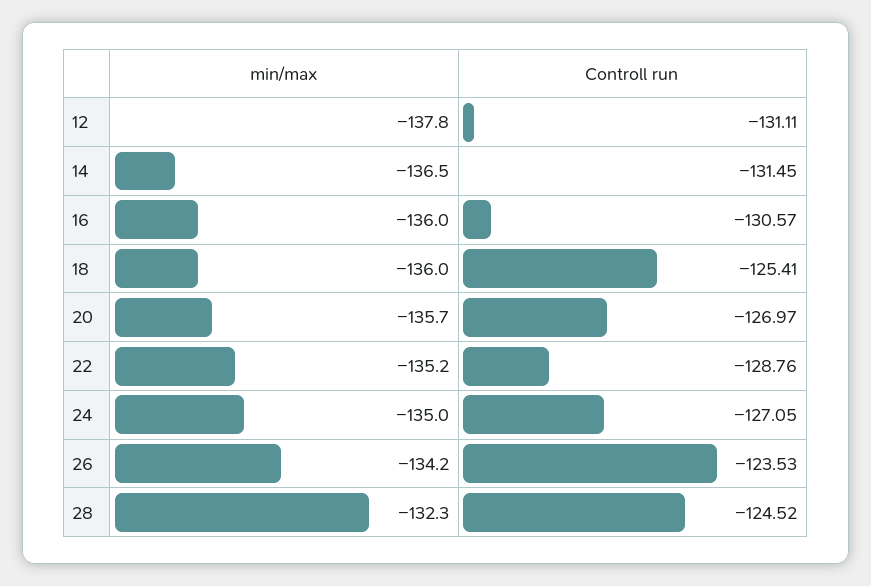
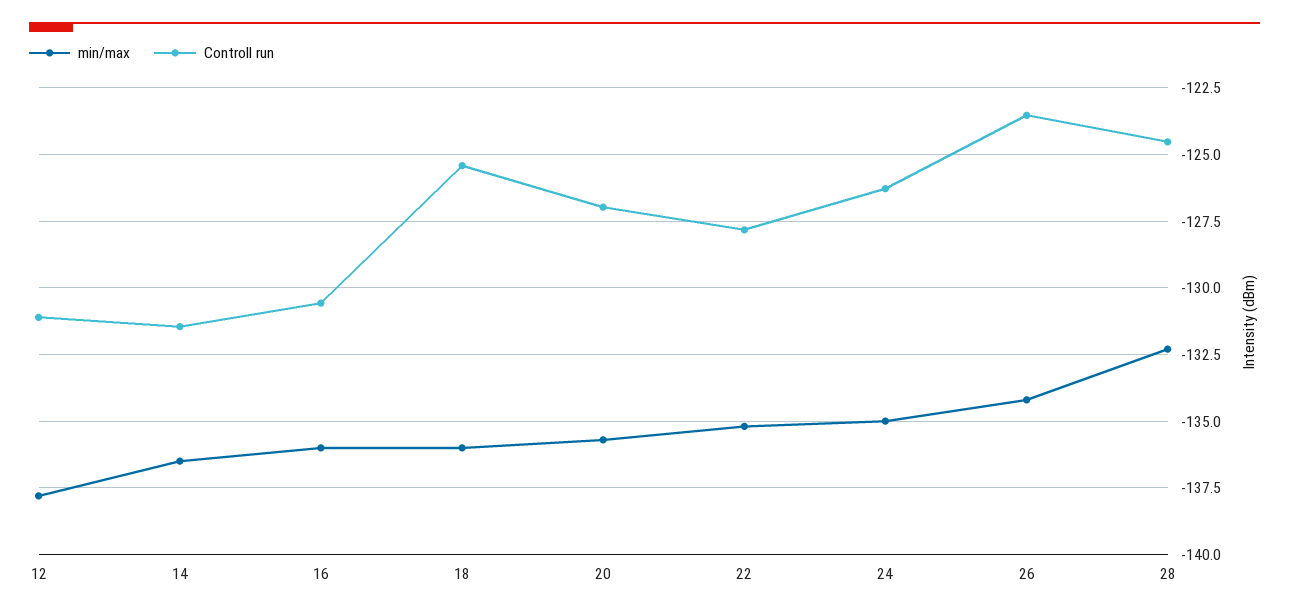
Controll run, 22: -128.76 -> -127.75
Controll run, 24: -127.05 -> -126.25

